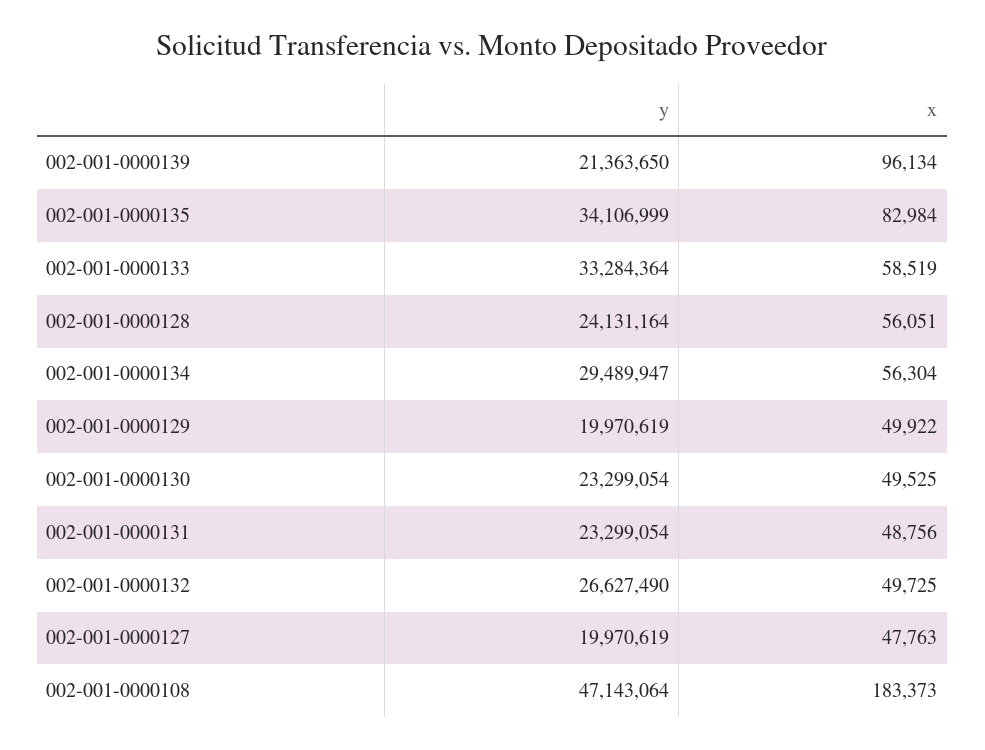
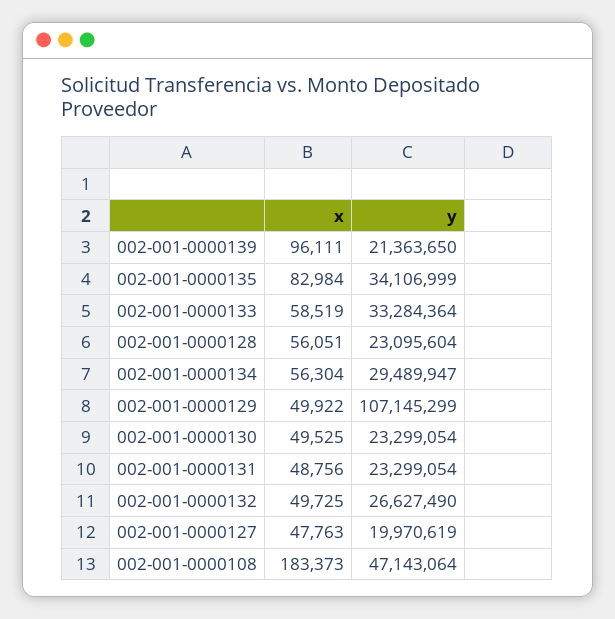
x, 002-001-0000139: 96134 -> 96111
y, 002-001-0000128: 24131164 -> 23095604
y, 002-001-0000129: 19970619 -> 107145299

